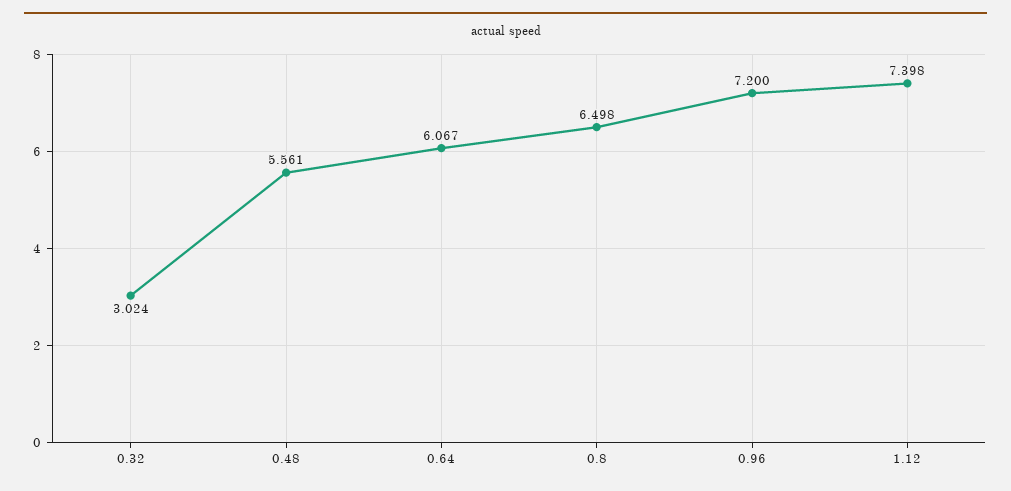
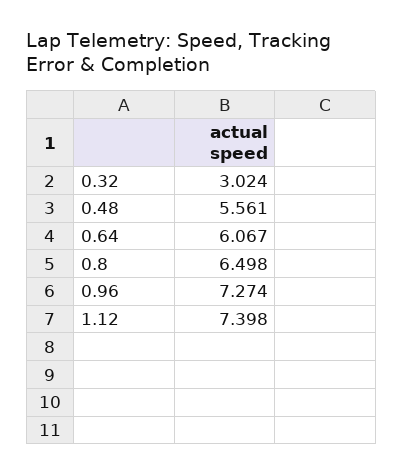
0.96: 7.2 -> 7.274

